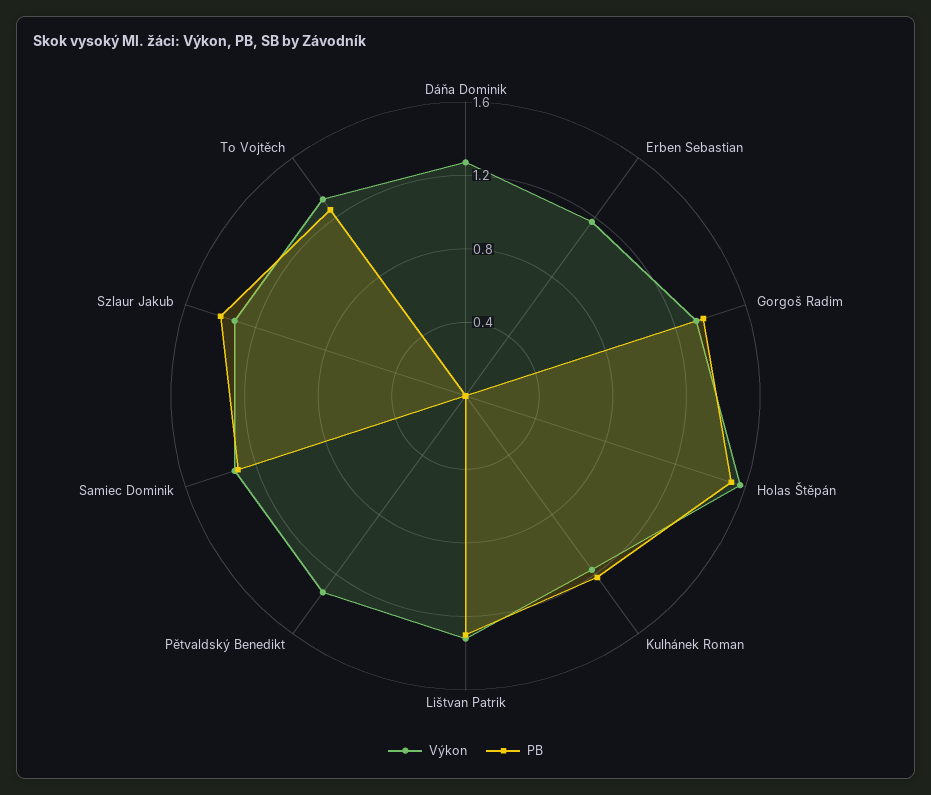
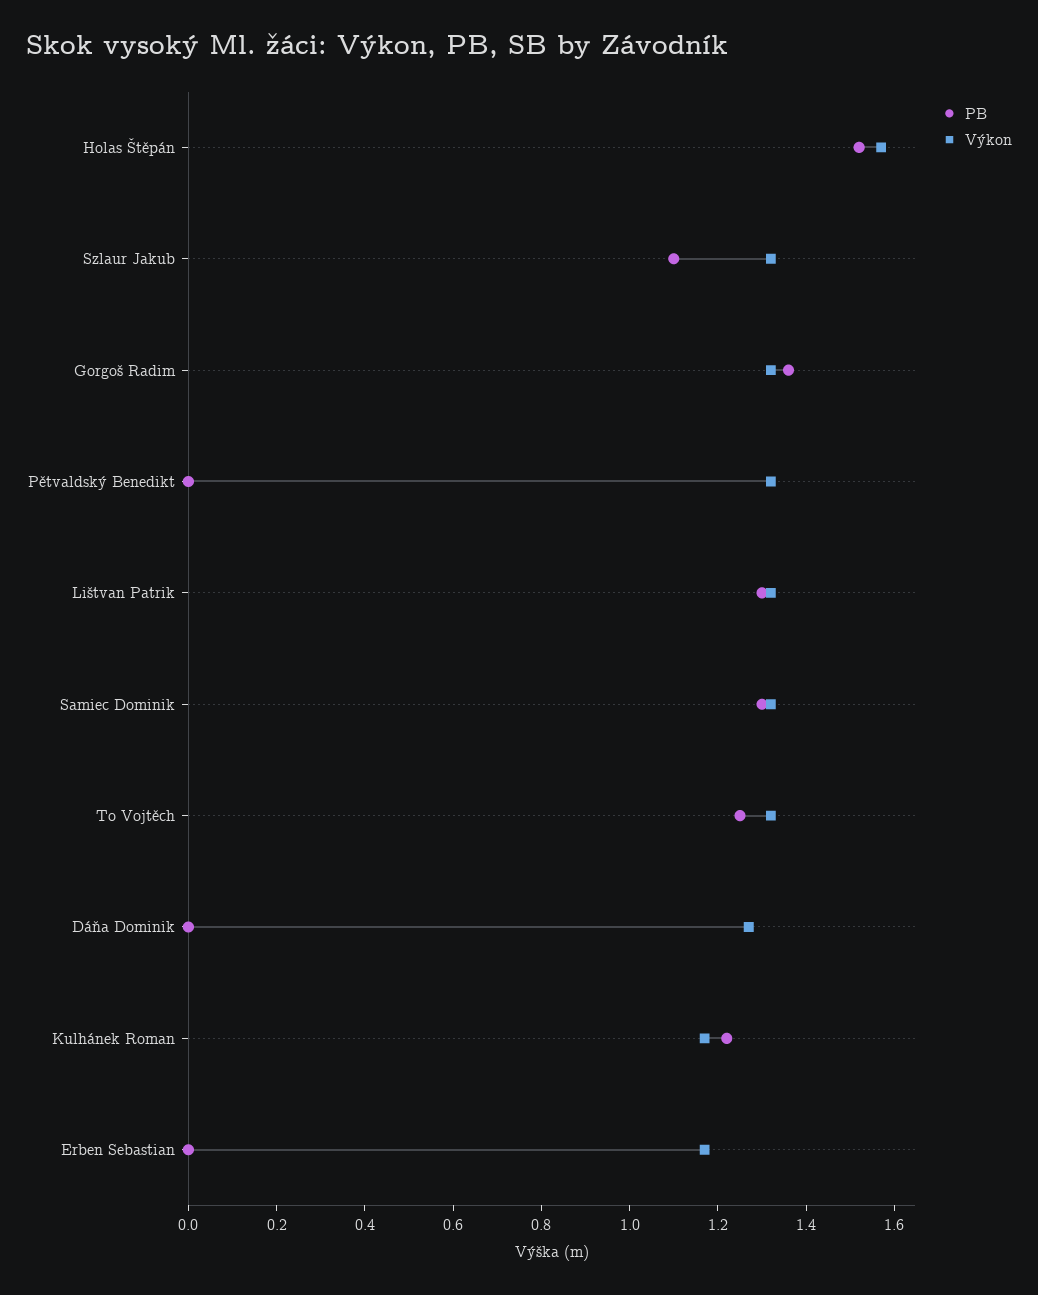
PB, Szlaur Jakub: 1.4 -> 1.1

